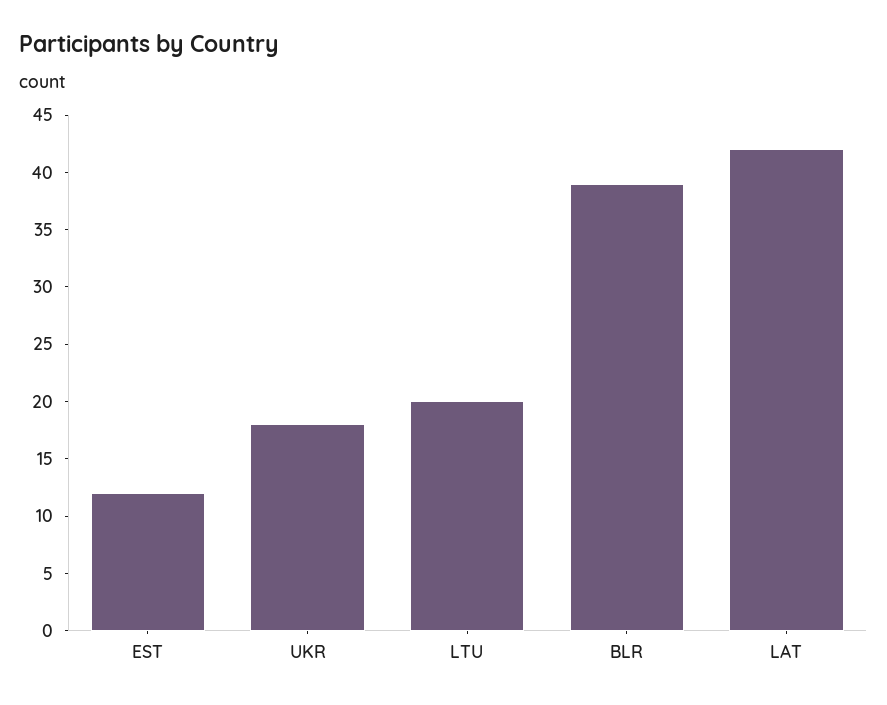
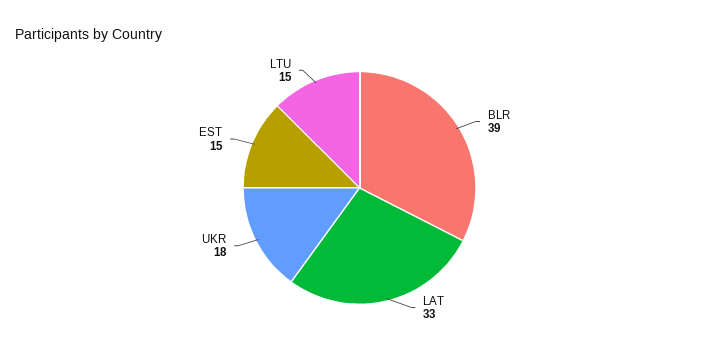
EST: 12 -> 15
LTU: 20 -> 15
LAT: 42 -> 33

